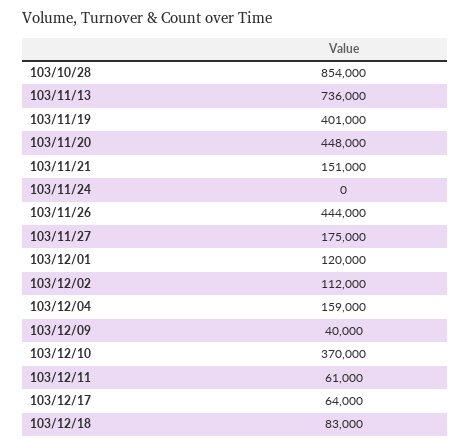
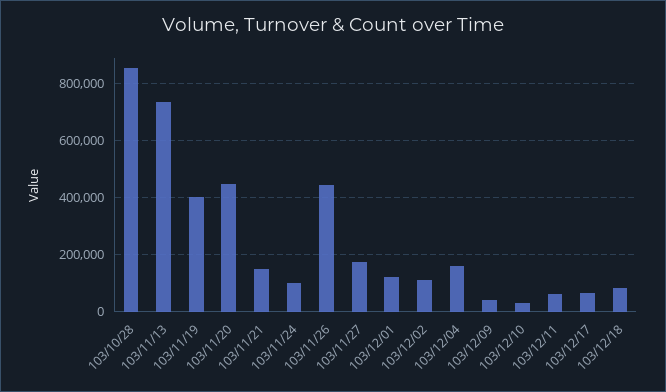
103/11/24: 0 -> 100000
103/12/10: 370000 -> 25000

